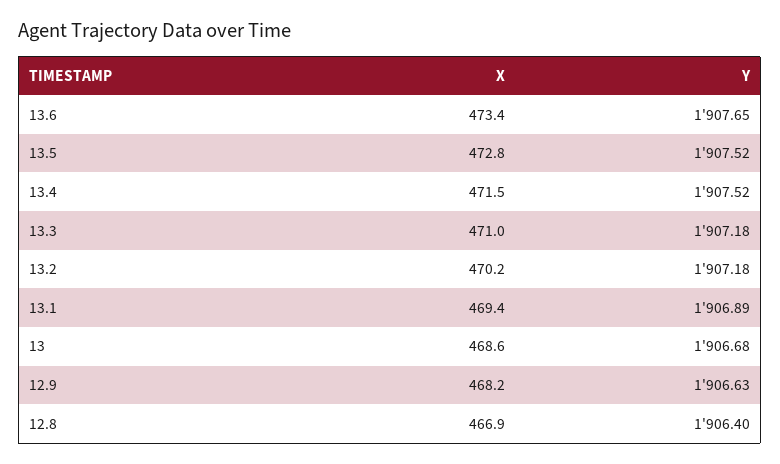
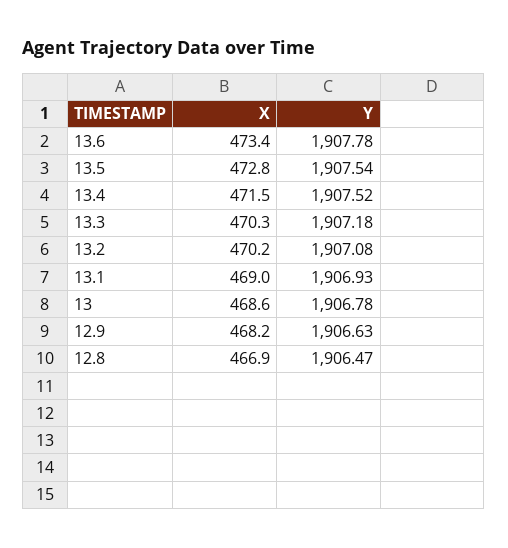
Y, 13.6: 1907.65 -> 1907.78
Y, 13.5: 1907.52 -> 1907.54
X, 13.3: 471 -> 470.3
Y, 13.2: 1907.18 -> 1907.08
X, 13.1: 469.4 -> 469
Y, 13.1: 1906.89 -> 1906.93
Y, 13: 1906.68 -> 1906.78
Y, 12.8: 1906.4 -> 1906.47

